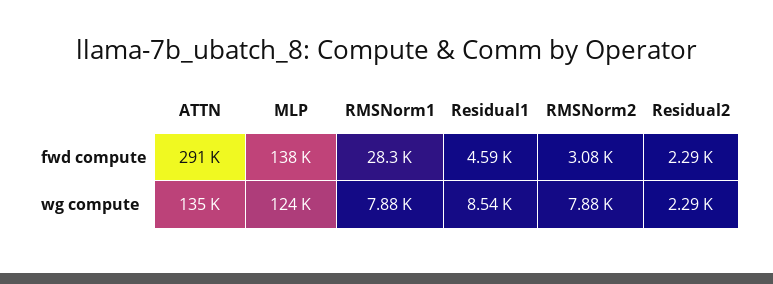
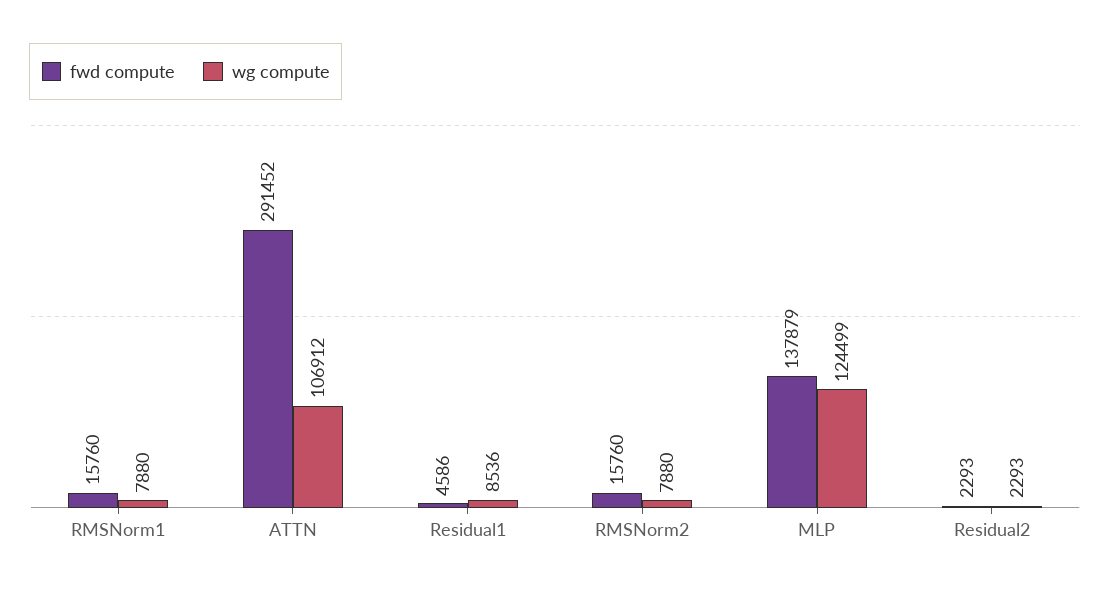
fwd compute, RMSNorm1: 28300 -> 15760
fwd compute, RMSNorm2: 3080 -> 15760
wg compute, ATTN: 135000 -> 106912

